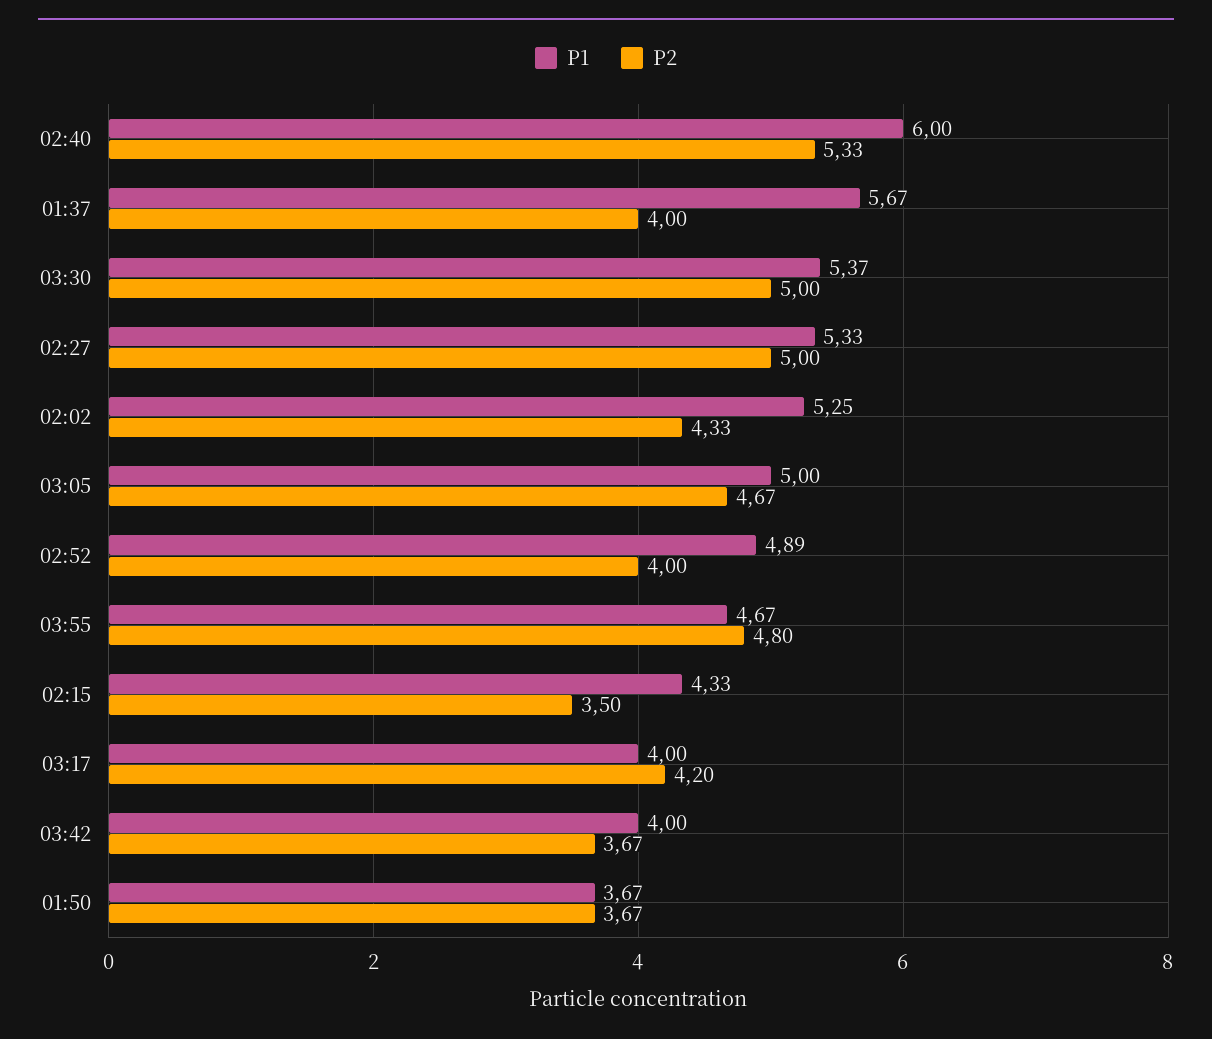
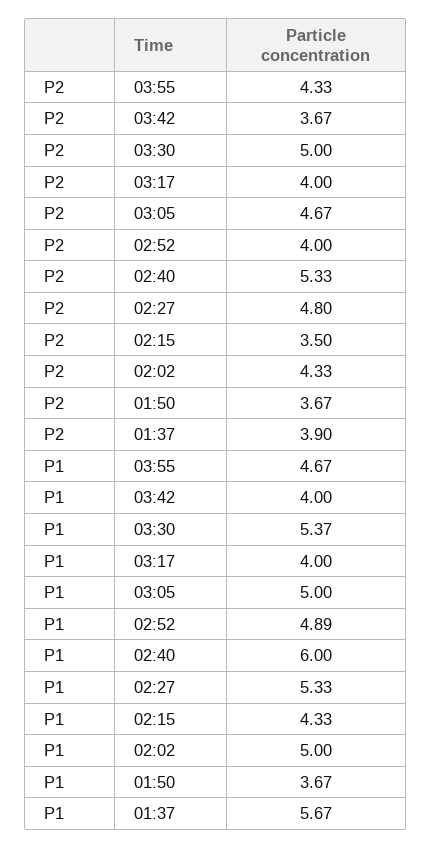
P2, 01:37: 4 -> 3.9
P2, 02:27: 5 -> 4.8
P1, 02:02: 5.25 -> 5
P2, 03:55: 4.8 -> 4.33
P2, 03:17: 4.2 -> 4

